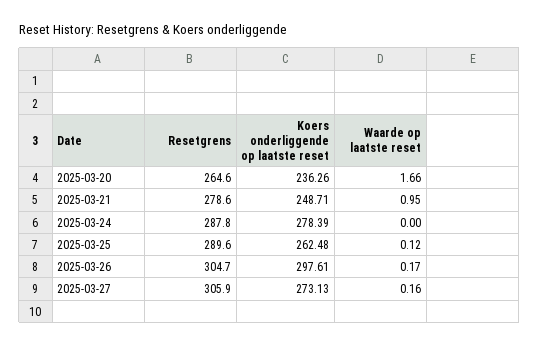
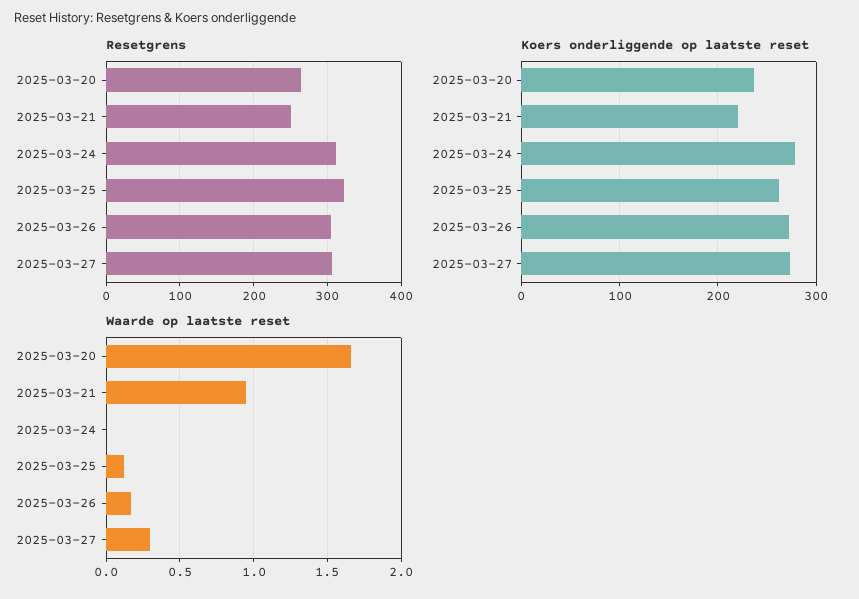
Resetgrens, 2025-03-21: 278.6 -> 250
Koers onderliggende op laatste reset, 2025-03-21: 248.71 -> 220
Resetgrens, 2025-03-24: 287.8 -> 310
Resetgrens, 2025-03-25: 289.6 -> 320
Koers onderliggende op laatste reset, 2025-03-26: 297.61 -> 270
Waarde op laatste reset, 2025-03-27: 0.16 -> 0.3

